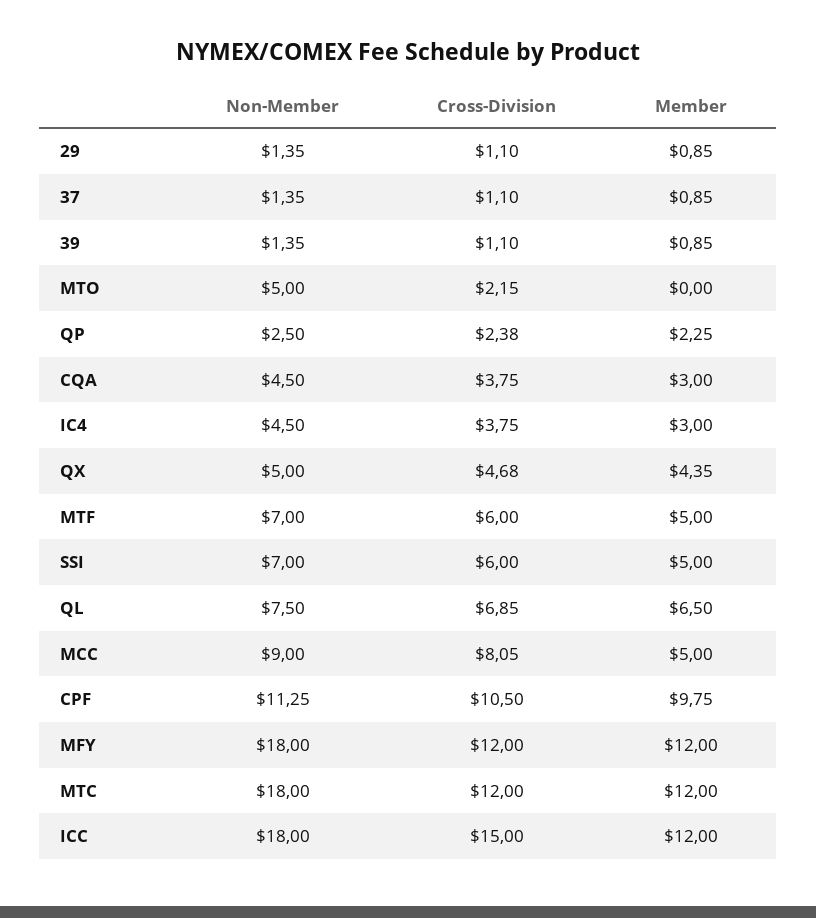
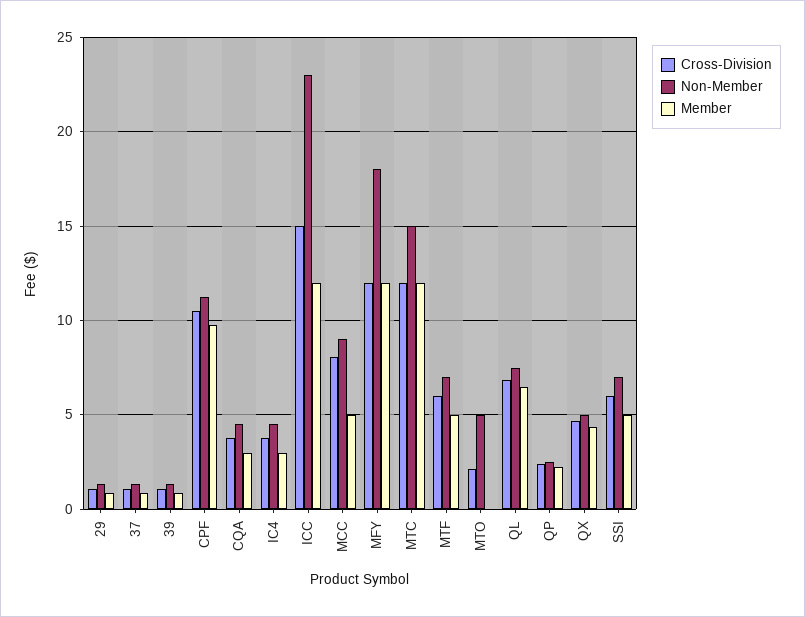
Non-Member, MTC: 18 -> 15
Non-Member, ICC: 18 -> 23

